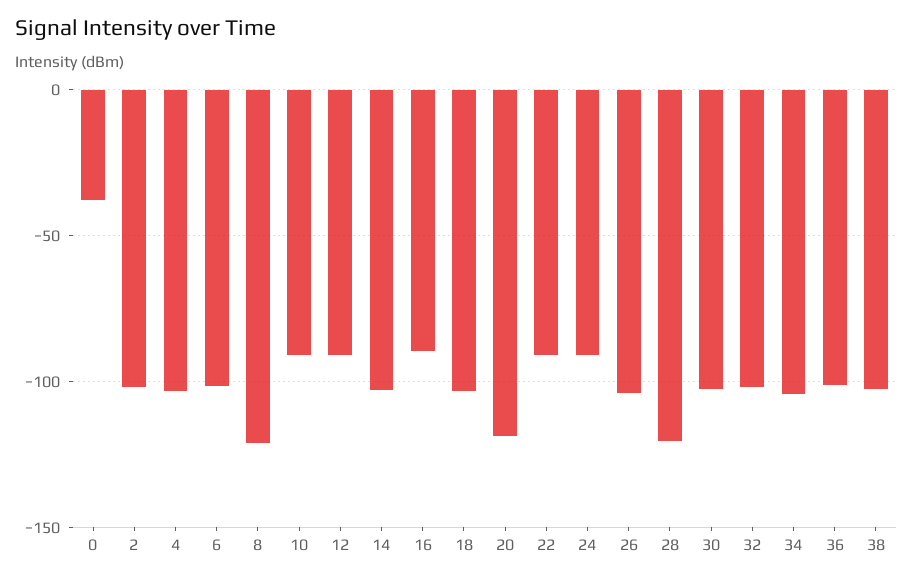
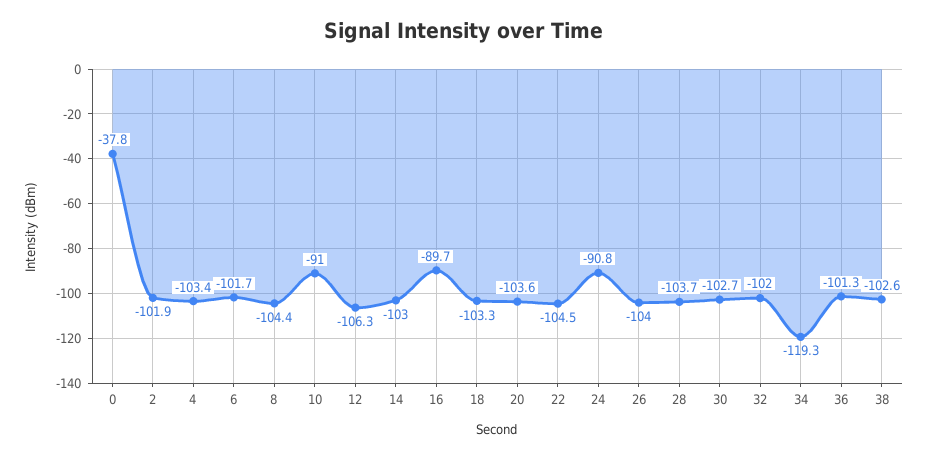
8: -120 -> -104.4
12: -90 -> -106.3
20: -120 -> -103.6
22: -90 -> -104.5
28: -120 -> -103.7
34: -105 -> -119.3

